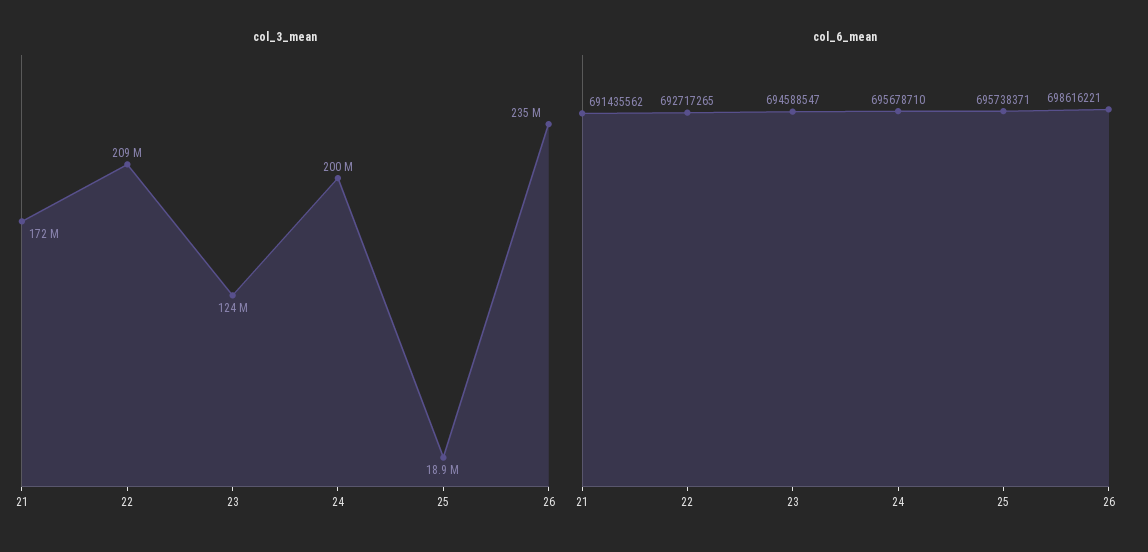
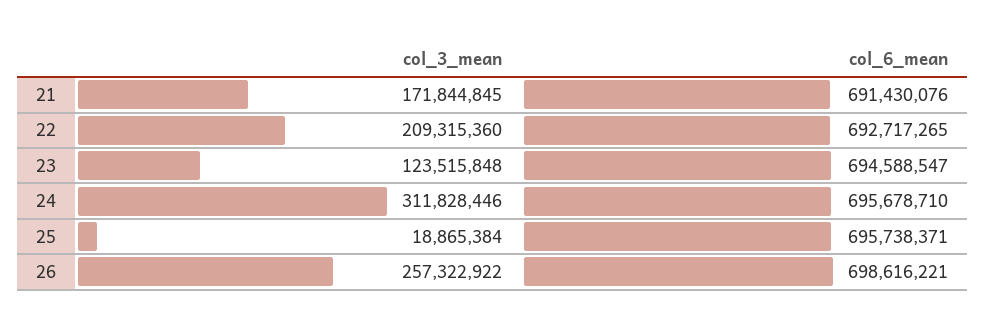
col_3_mean, 24: 200000000 -> 311828446
col_3_mean, 26: 235000000 -> 257322922
col_6_mean, 21: 691435562 -> 691430076

